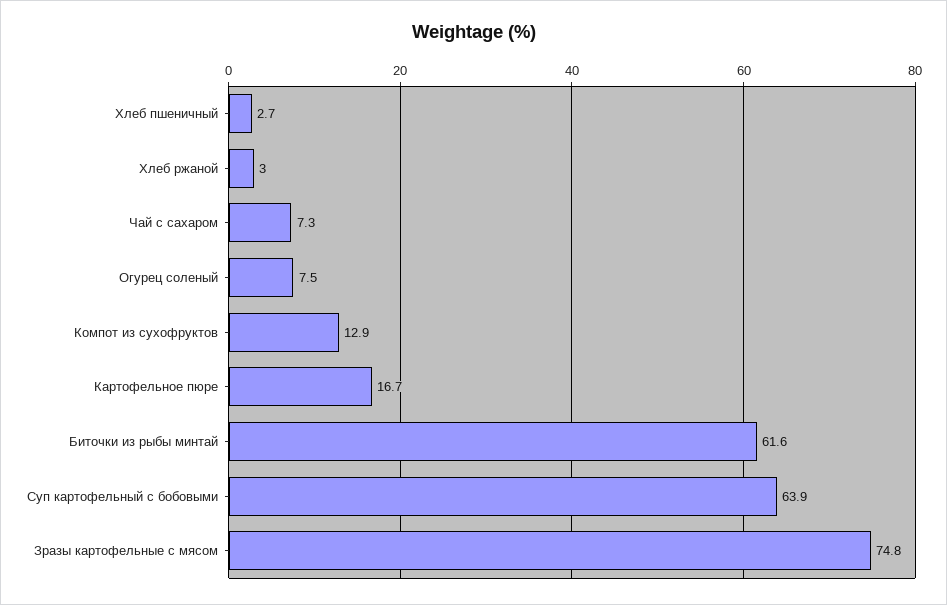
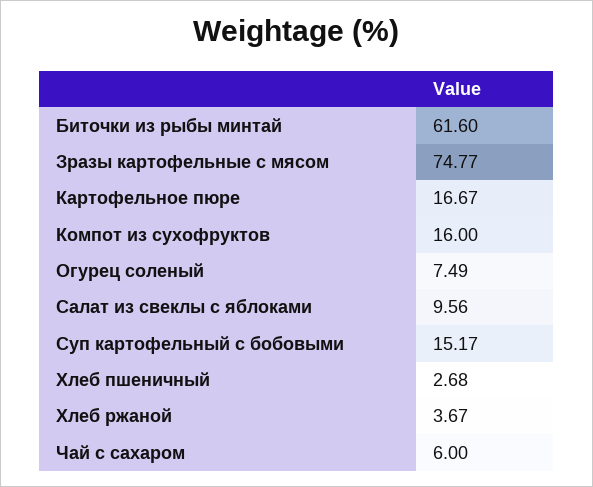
Хлеб ржаной: 3 -> 3.67
Чай с сахаром: 7.3 -> 6
Компот из сухофруктов: 12.9 -> 16
Суп картофельный с бобовыми: 63.9 -> 15.17
Салат из свеклы с яблоками: none -> 9.56

